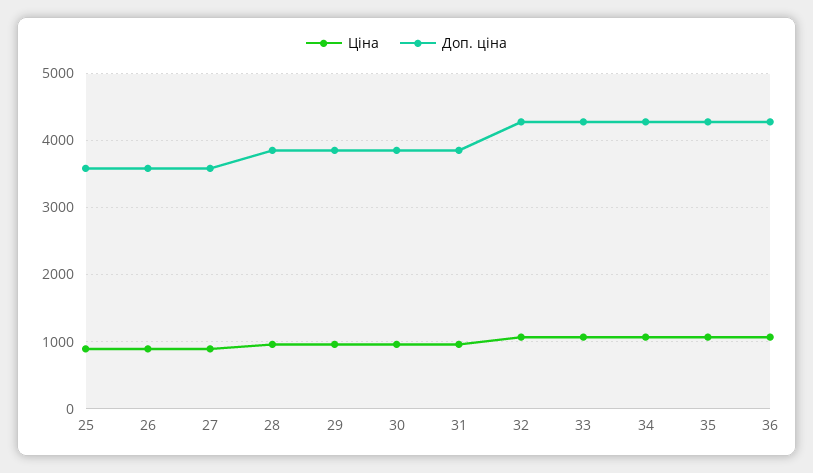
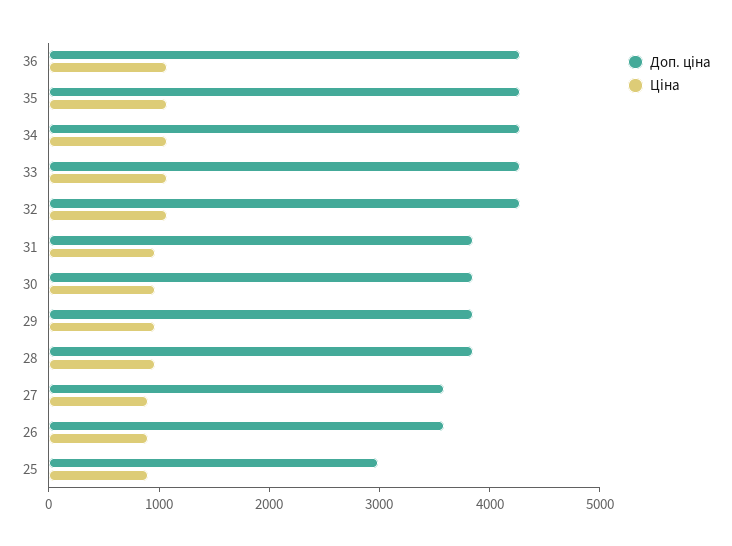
Доп. ціна, 25: 3600 -> 3000

